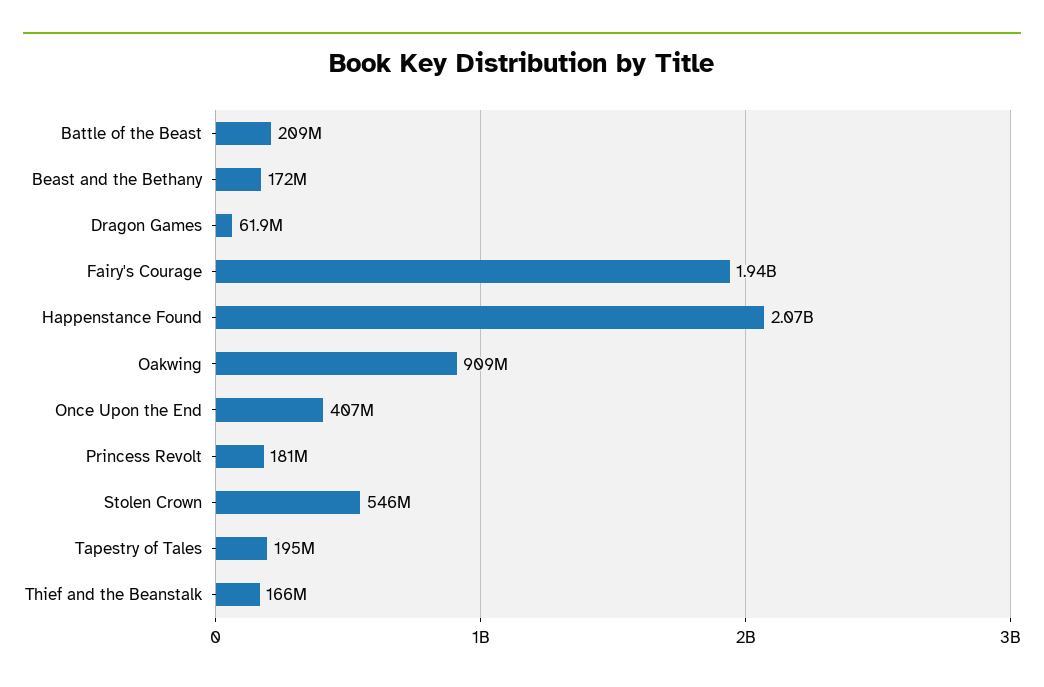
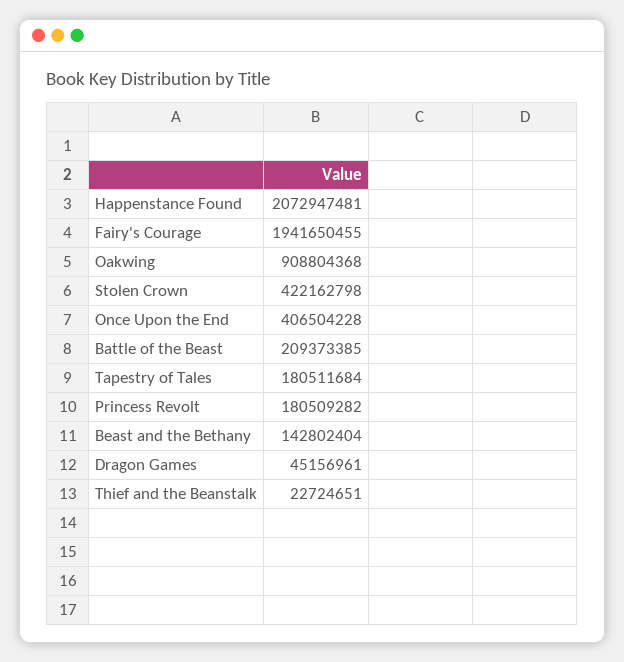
Beast and the Bethany: 172000000 -> 142802404
Dragon Games: 61900000 -> 45156961
Stolen Crown: 546000000 -> 422162798
Tapestry of Tales: 195000000 -> 180511684
Thief and the Beanstalk: 166000000 -> 22724651

